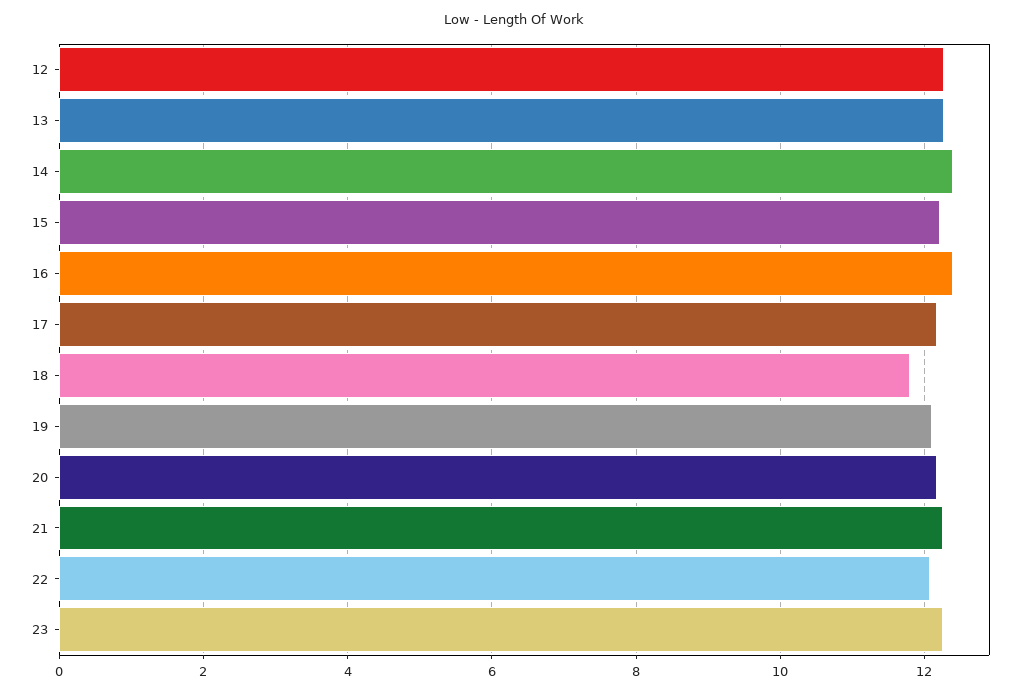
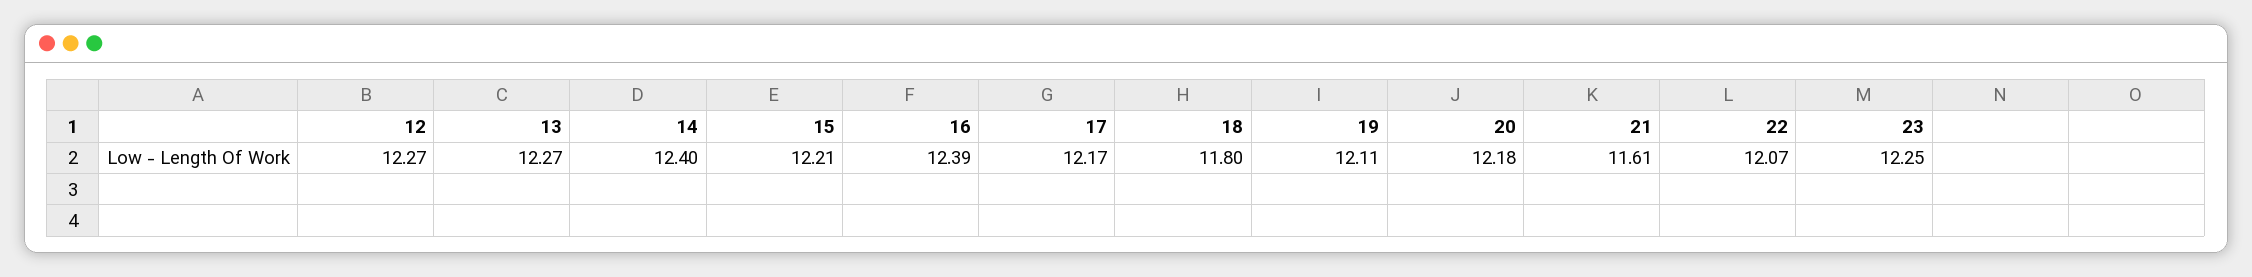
21: 12.2 -> 11.61

